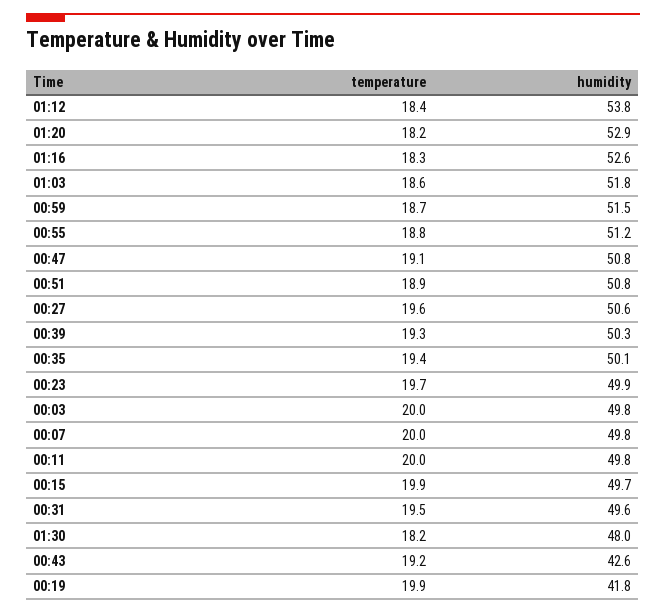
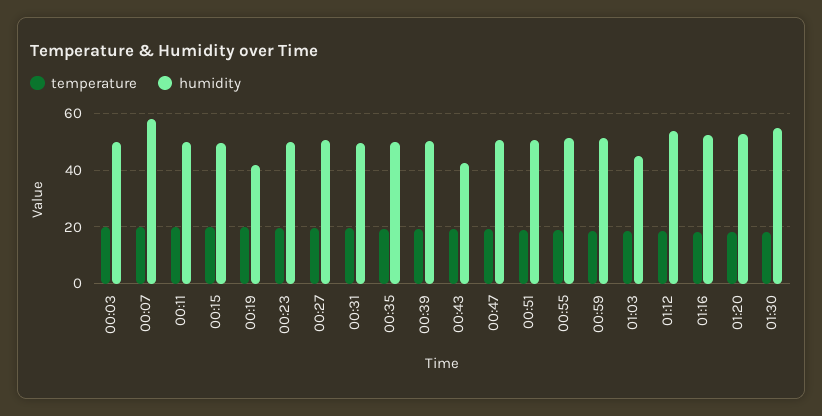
humidity, 01:03: 51.8 -> 45
humidity, 00:07: 49.8 -> 57.5
humidity, 01:30: 48 -> 55

